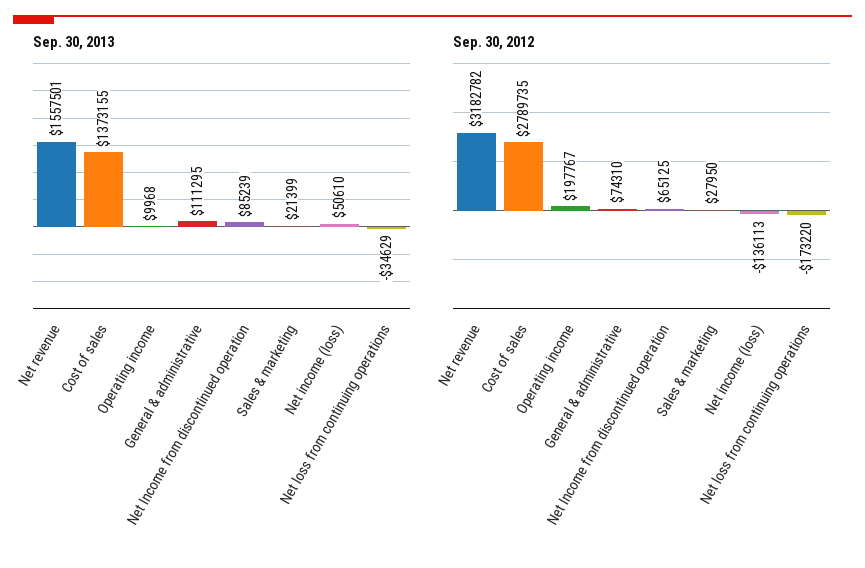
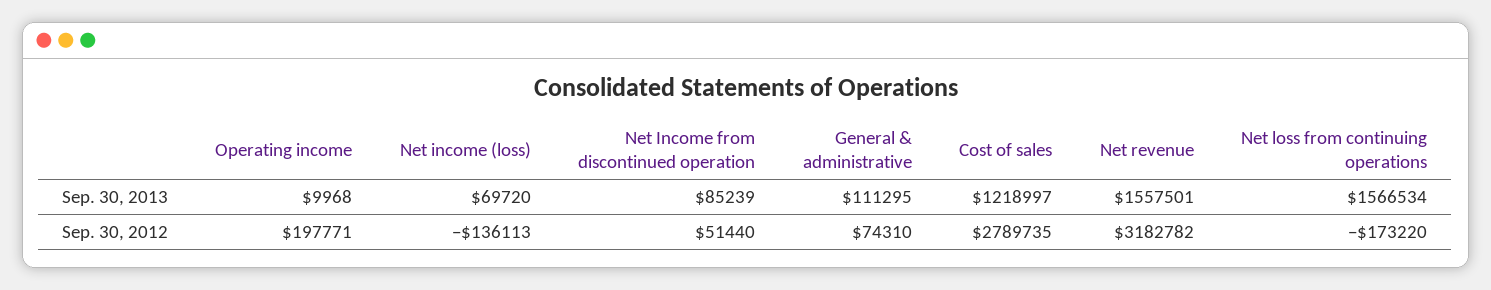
Sep. 30, 2013, Cost of sales: 1373155 -> 1218997
Sep. 30, 2013, Sales & marketing: 21399 -> none
Sep. 30, 2013, Net income (loss): 50610 -> 69720
Sep. 30, 2013, Net loss from continuing operations: -34629 -> 1566534
Sep. 30, 2012, Operating income: 197767 -> 197771
Sep. 30, 2012, Net Income from discontinued operation: 65125 -> 51440
Sep. 30, 2012, Sales & marketing: 27950 -> none

